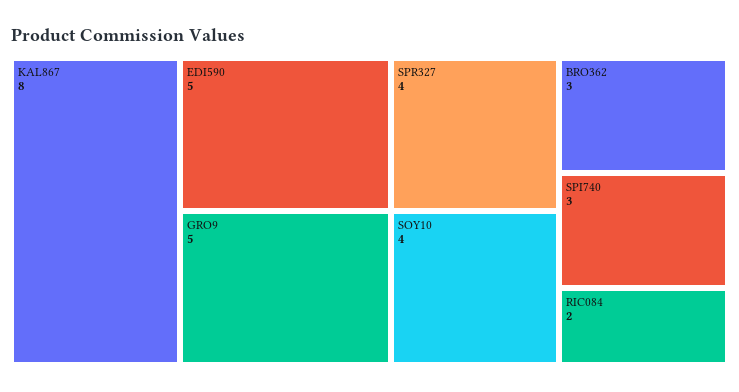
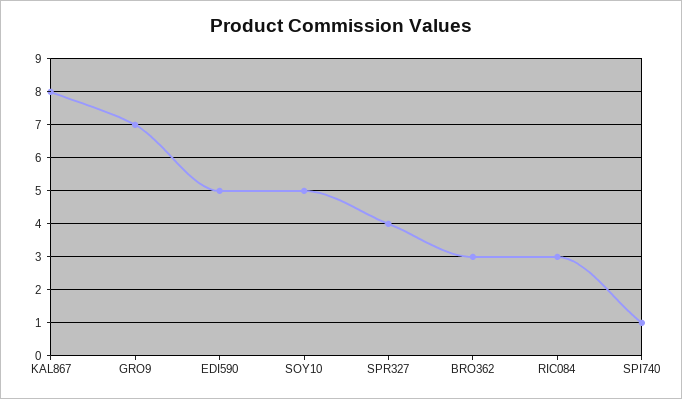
GRO9: 5 -> 7
SOY10: 4 -> 5
SPI740: 3 -> 1
RIC084: 2 -> 3

